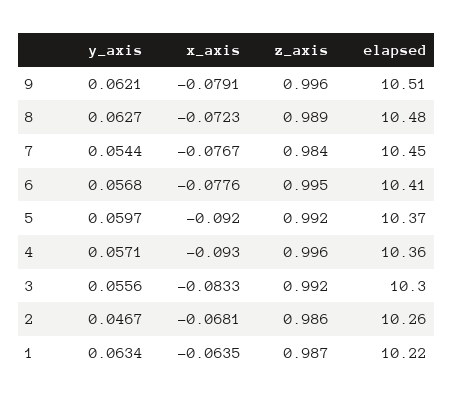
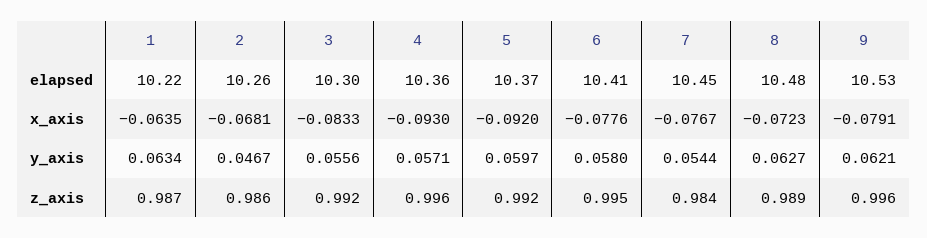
elapsed, 9: 10.51 -> 10.53
y_axis, 6: 0.0568 -> 0.058

